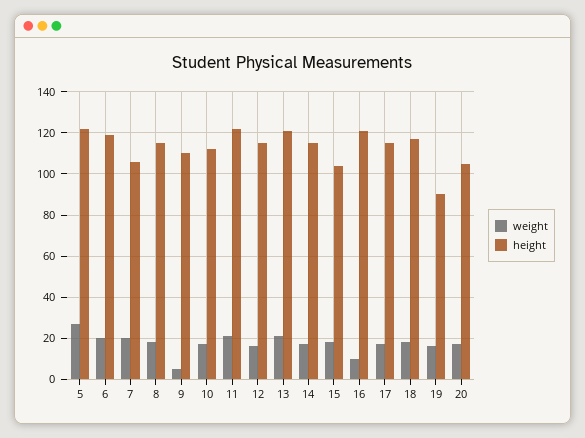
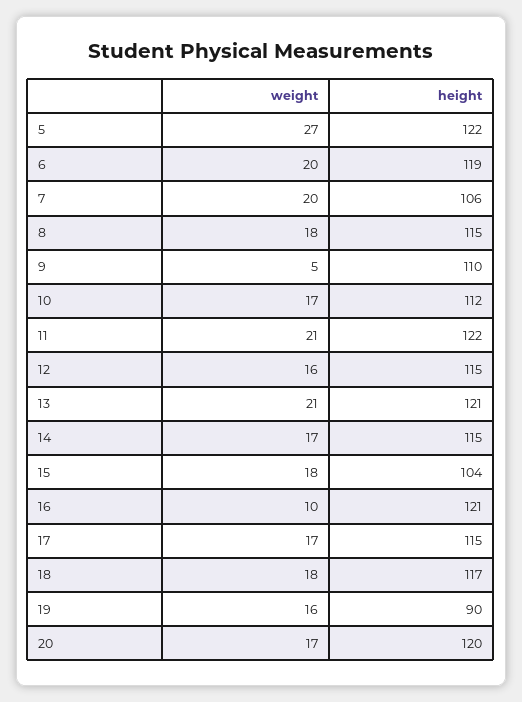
height, 20: 105 -> 120

